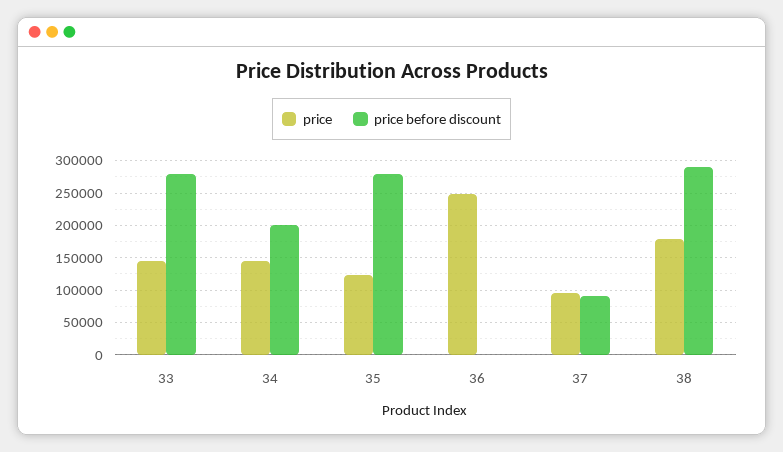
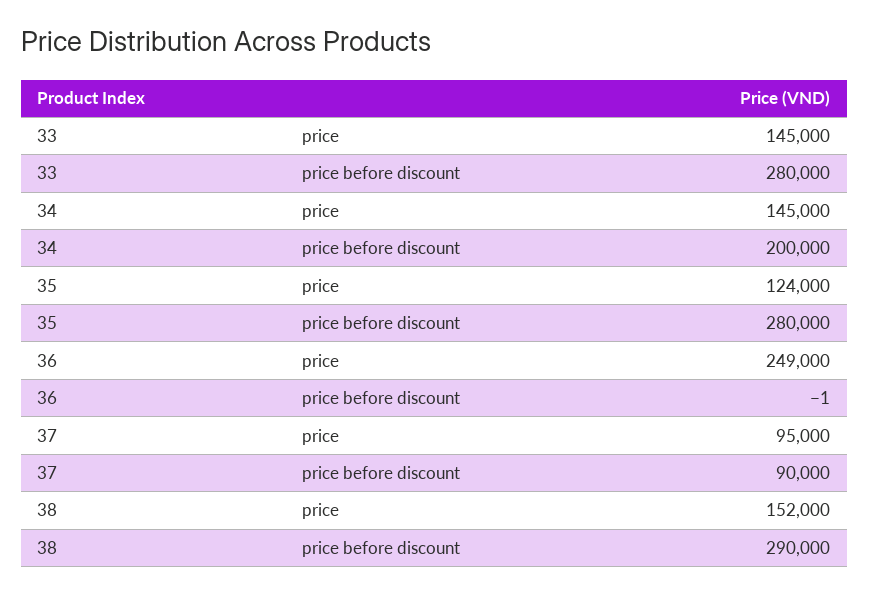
price, 38: 180000 -> 152000

